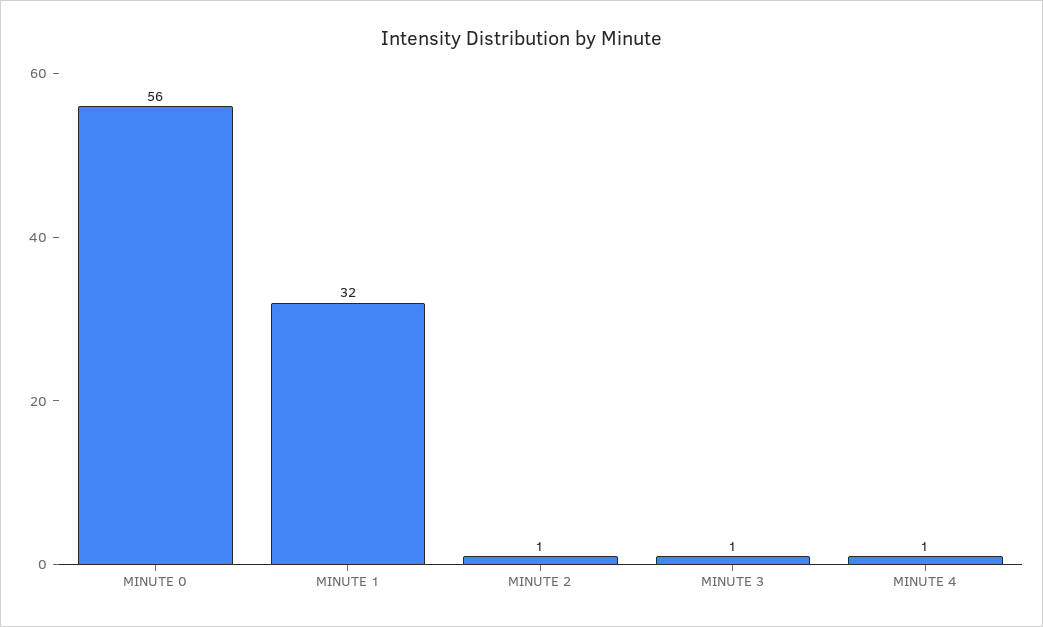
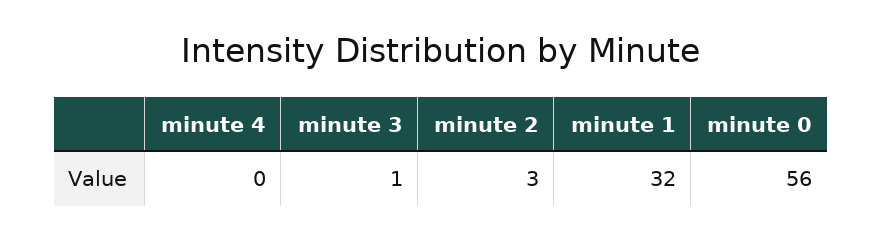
MINUTE 2: 1 -> 3
MINUTE 4: 1 -> 0

